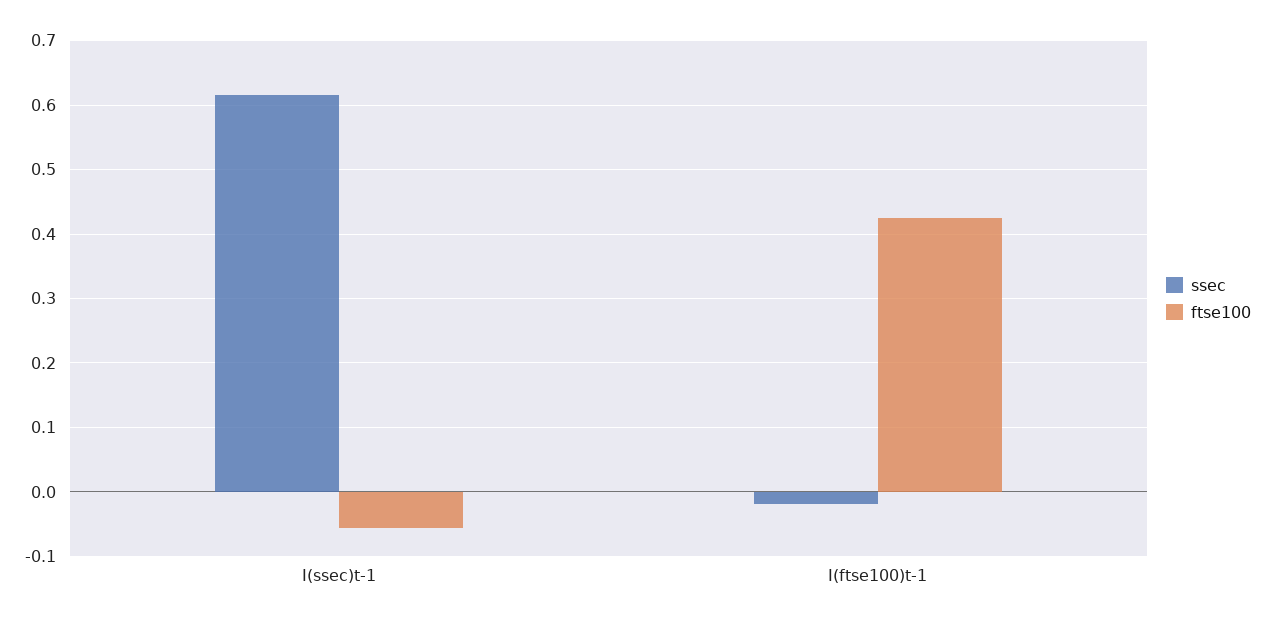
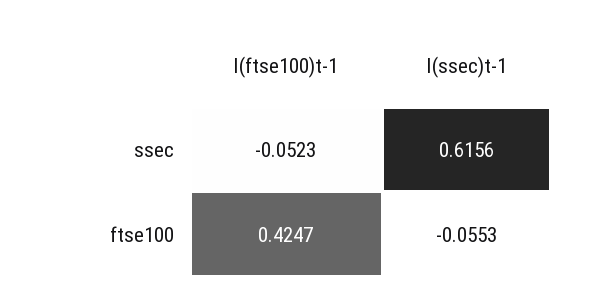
ssec, I(ftse100)t-1: -0.02 -> -0.0523

